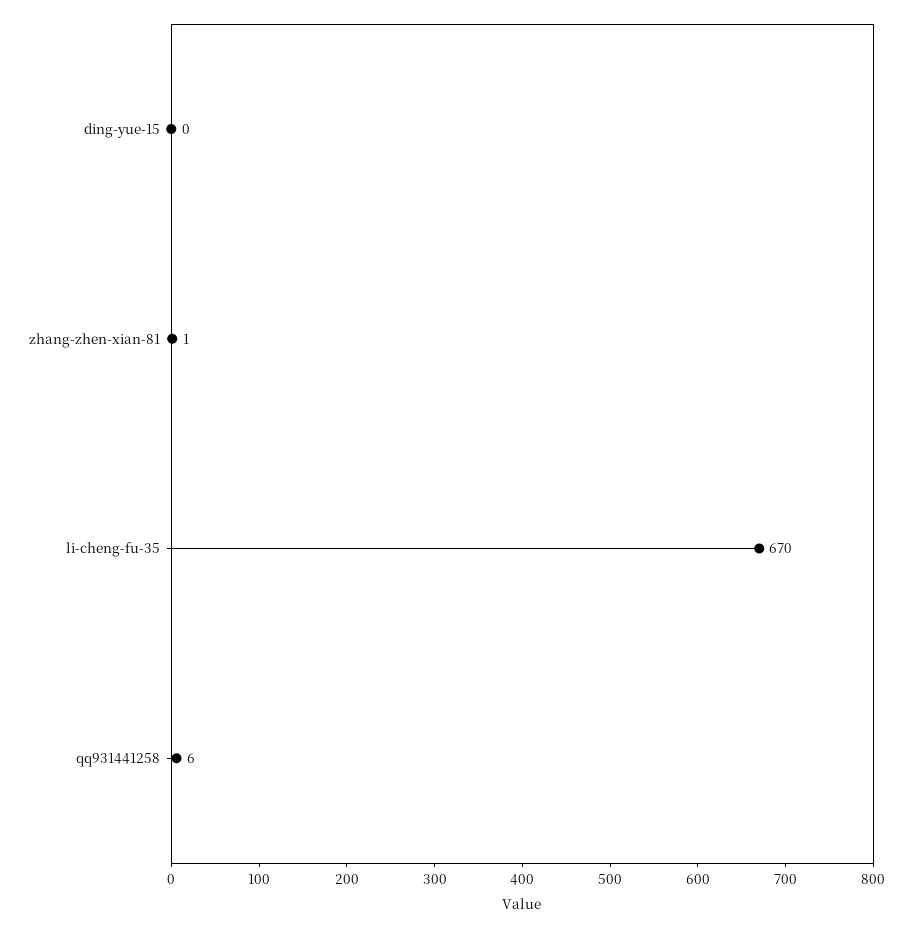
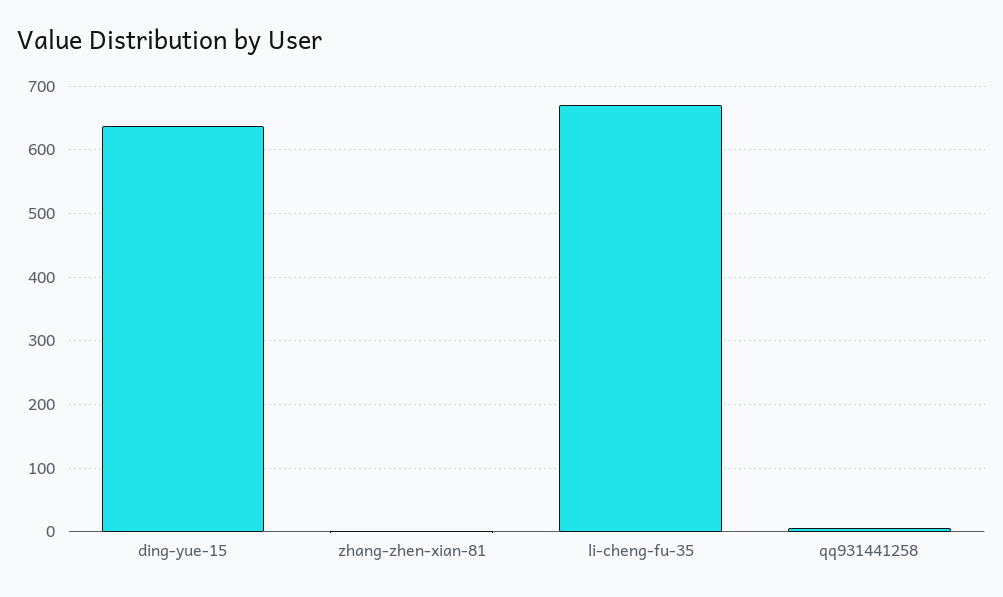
ding-yue-15: 0 -> 640

